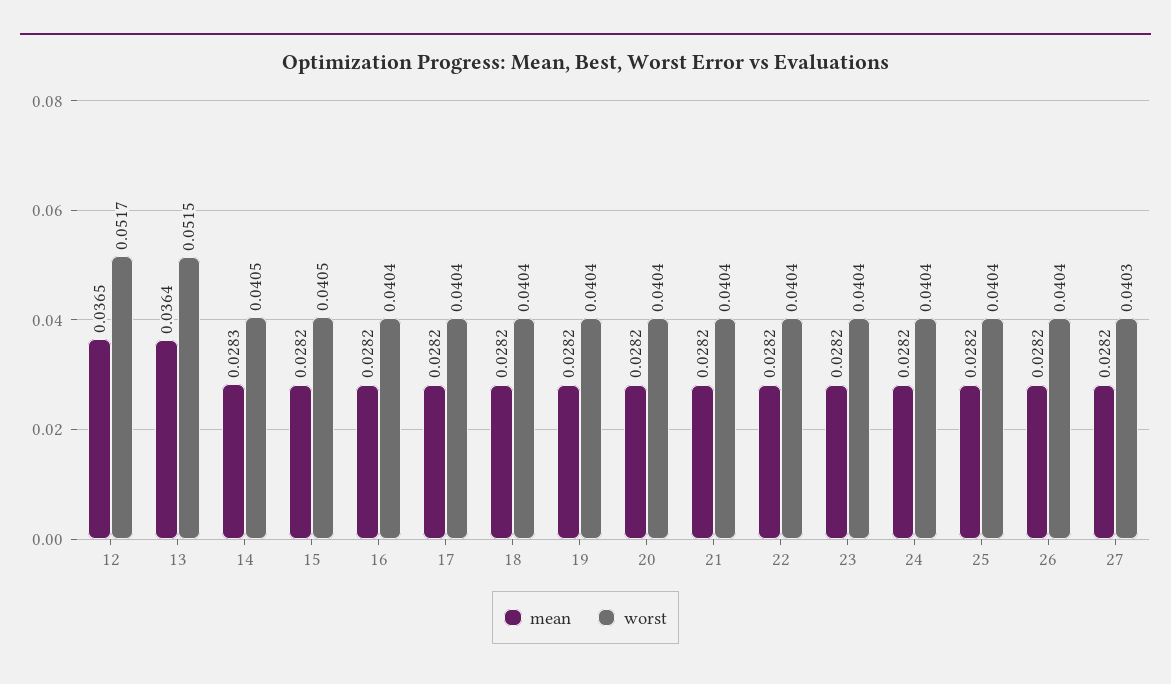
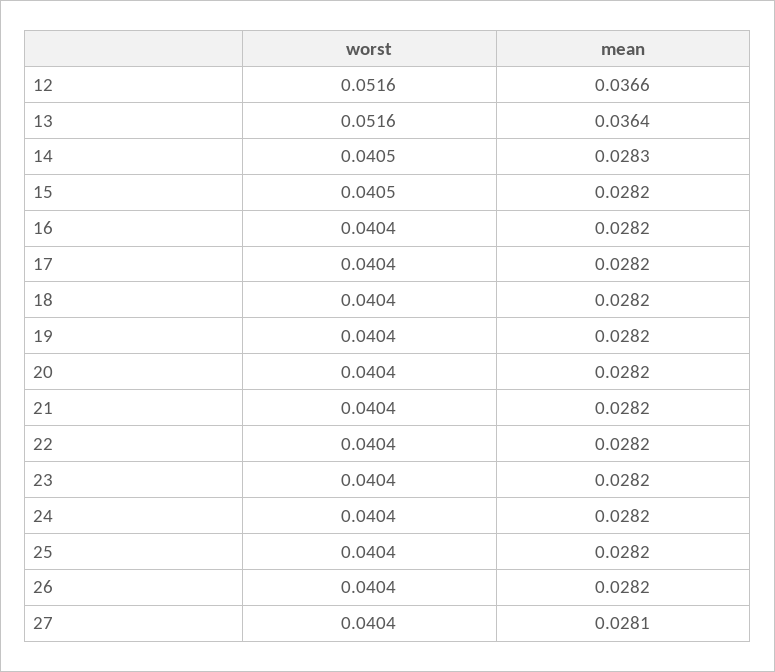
mean, 12: 0.0365 -> 0.0366
worst, 12: 0.0517 -> 0.0516
worst, 13: 0.0515 -> 0.0516
mean, 27: 0.0282 -> 0.0281
worst, 27: 0.0403 -> 0.0404

